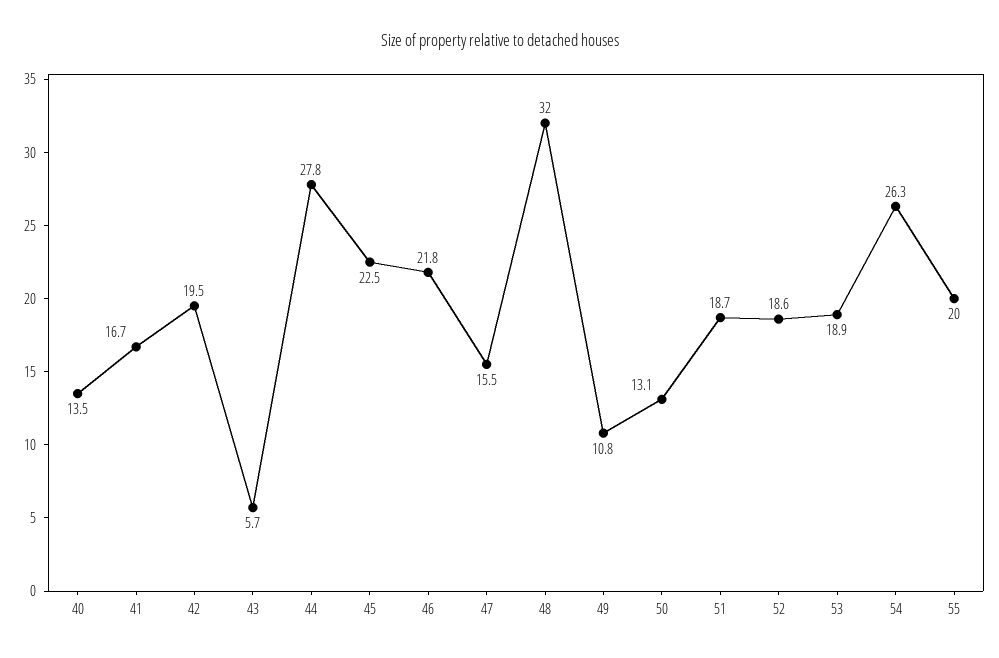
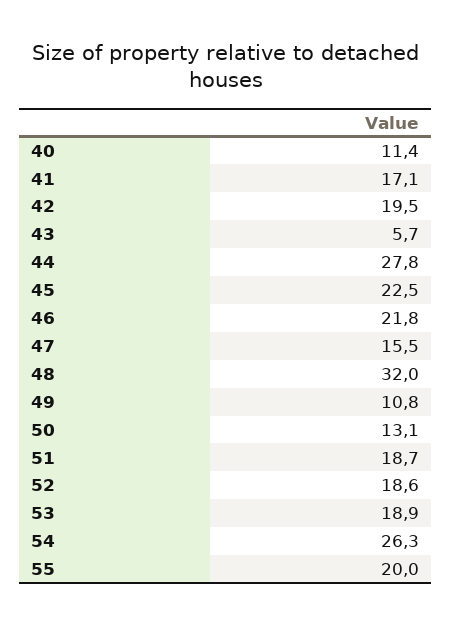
40: 13.5 -> 11.4
41: 16.7 -> 17.1

